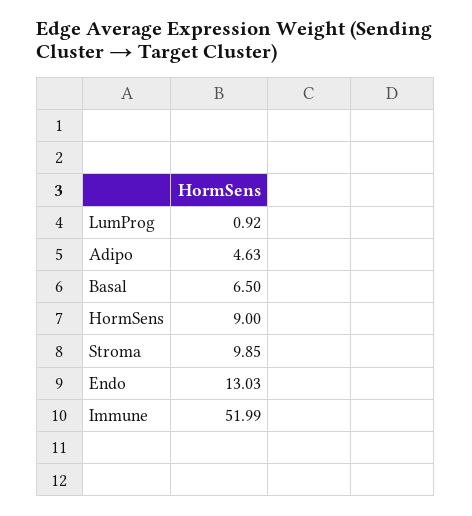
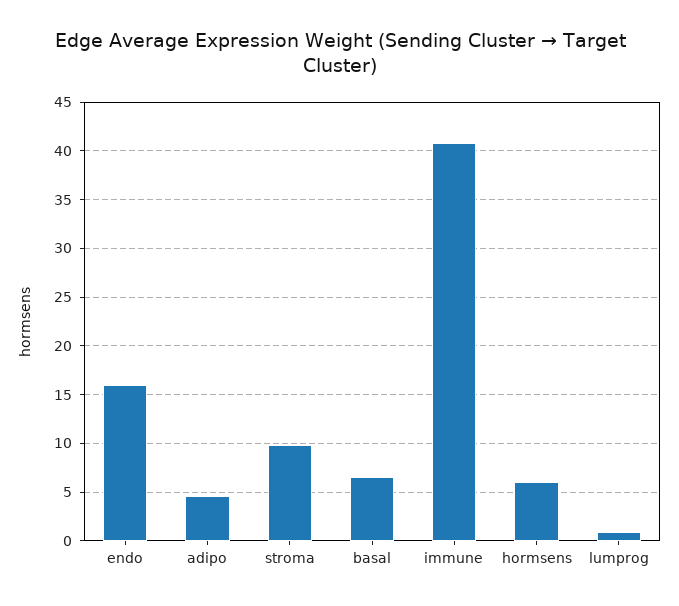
HormSens: 9 -> 6
Endo: 13.03 -> 16
Immune: 51.99 -> 41

